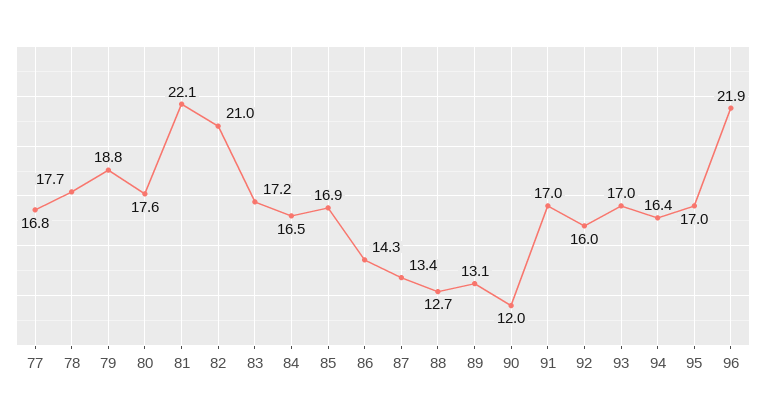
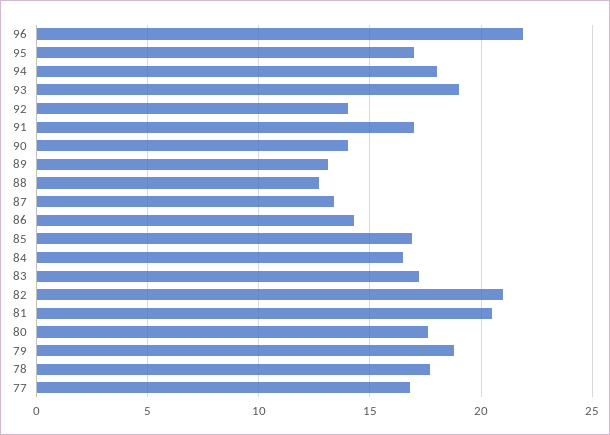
81: 22.1 -> 20.5
90: 12 -> 14
92: 16 -> 14
93: 17 -> 19
94: 16.4 -> 18

